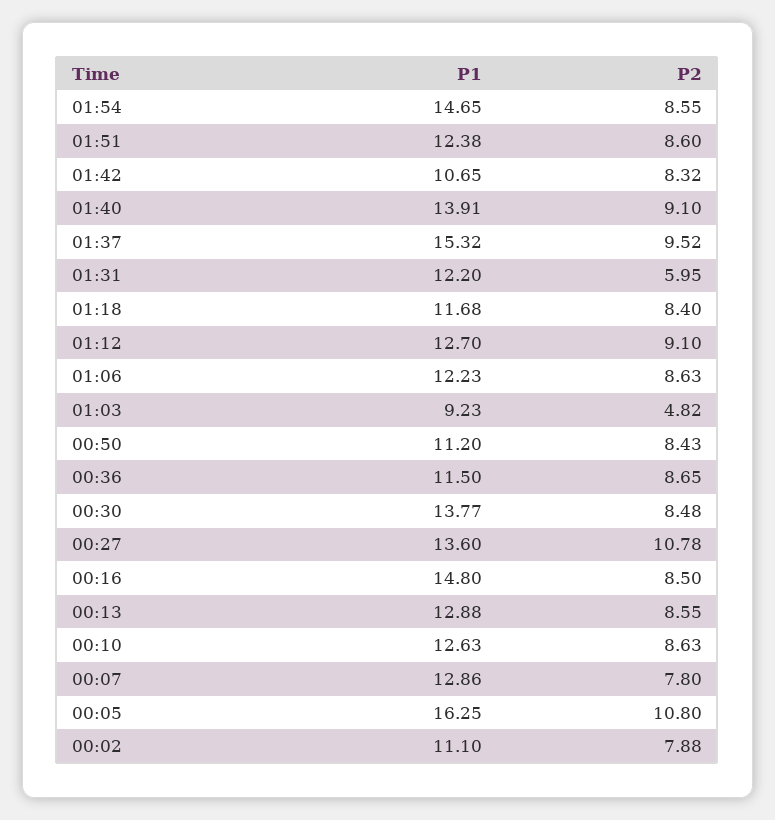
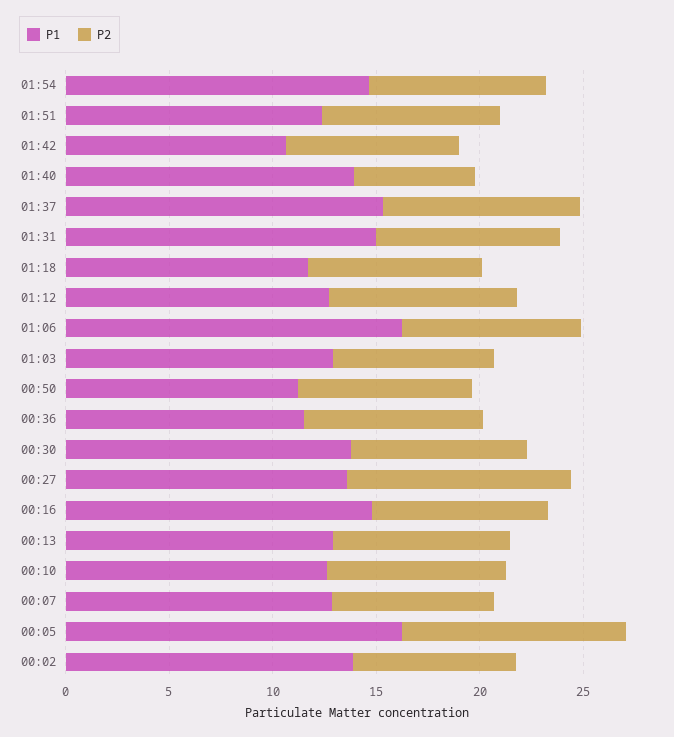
P2, 01:40: 9.1 -> 6
P1, 01:31: 12.2 -> 15
P2, 01:31: 5.95 -> 9
P1, 01:06: 12.23 -> 16
P1, 01:03: 9.23 -> 13
P2, 01:03: 4.82 -> 8
P1, 00:02: 11.1 -> 14

